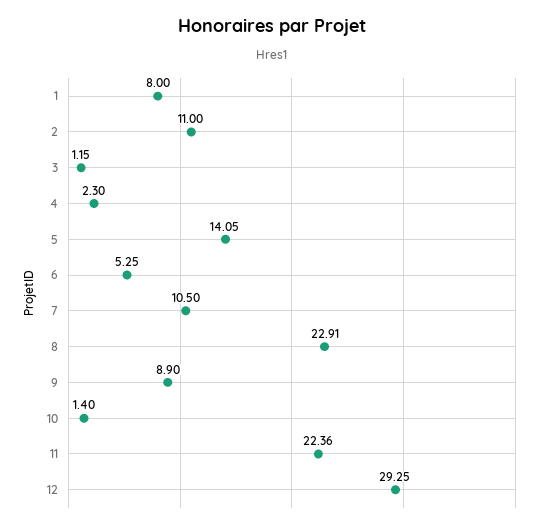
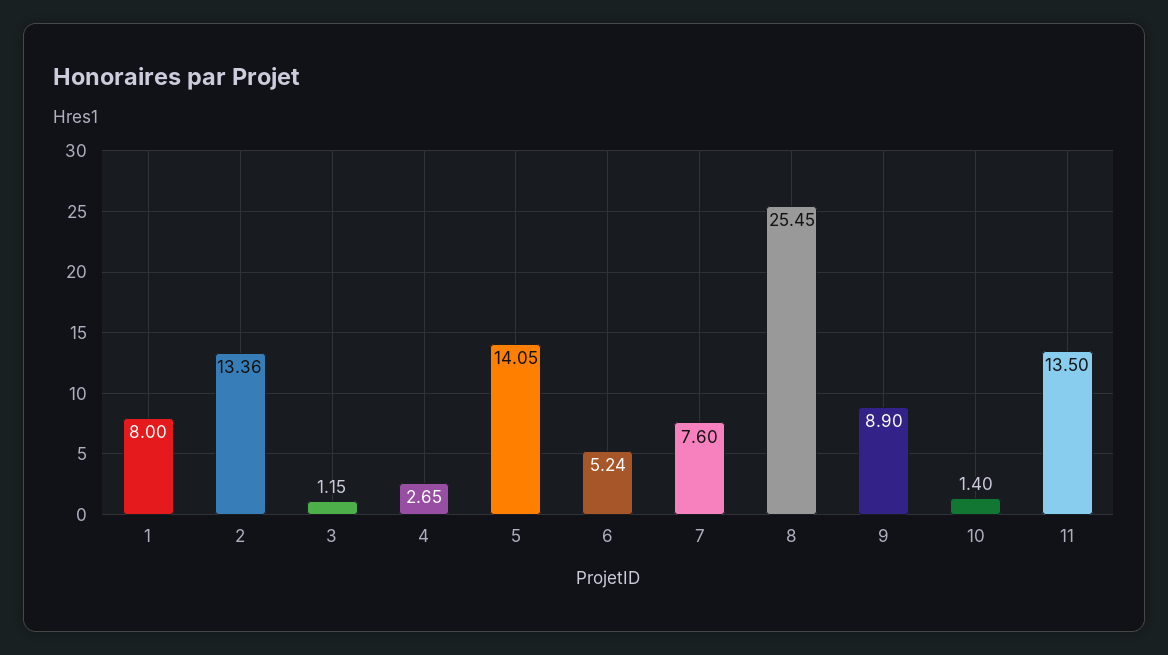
2: 11 -> 13.36
4: 2.3 -> 2.65
6: 5.25 -> 5.24
7: 10.5 -> 7.6
8: 22.91 -> 25.45
11: 22.36 -> 13.5
12: 29.25 -> none

